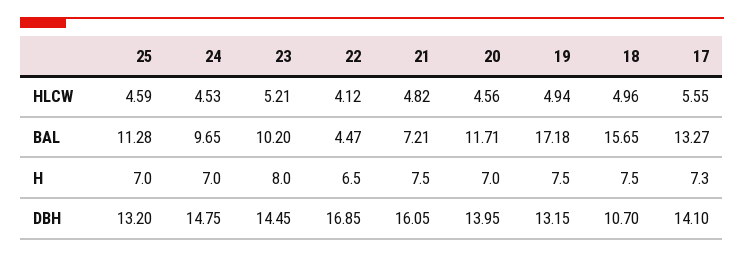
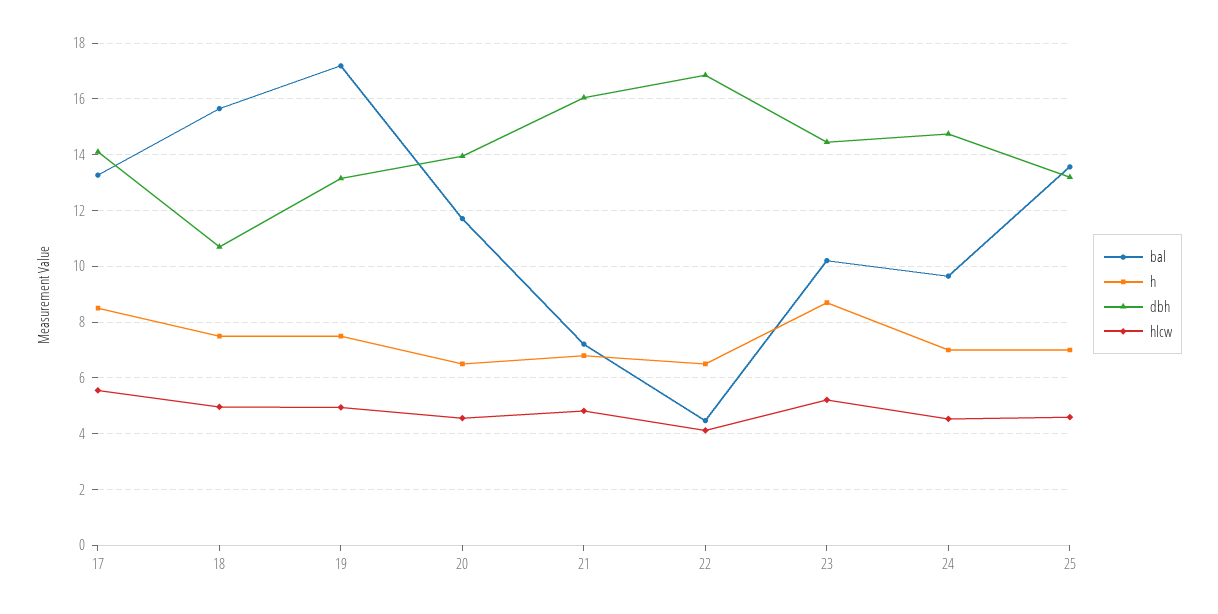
BAL, 25: 11.28 -> 13.5
H, 23: 8 -> 8.75
H, 21: 7.5 -> 6.75
H, 20: 7 -> 6.5
H, 17: 7.3 -> 8.5

